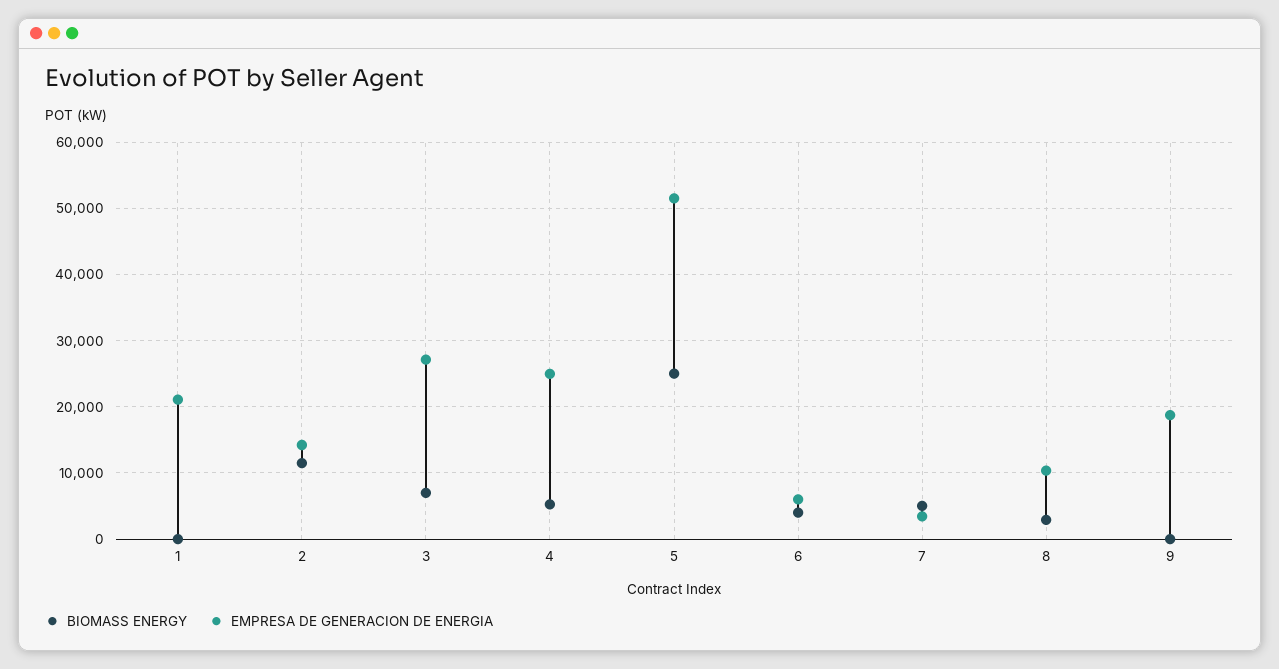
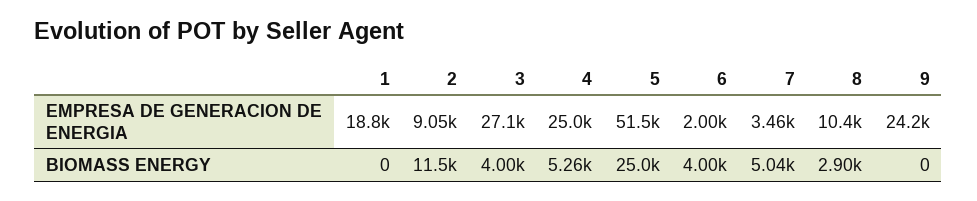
EMPRESA DE GENERACION DE ENERGIA, 1: 21000 -> 18800
EMPRESA DE GENERACION DE ENERGIA, 2: 14000 -> 9050
BIOMASS ENERGY, 3: 7000 -> 4000
EMPRESA DE GENERACION DE ENERGIA, 6: 6000 -> 2000
EMPRESA DE GENERACION DE ENERGIA, 9: 19000 -> 24200

